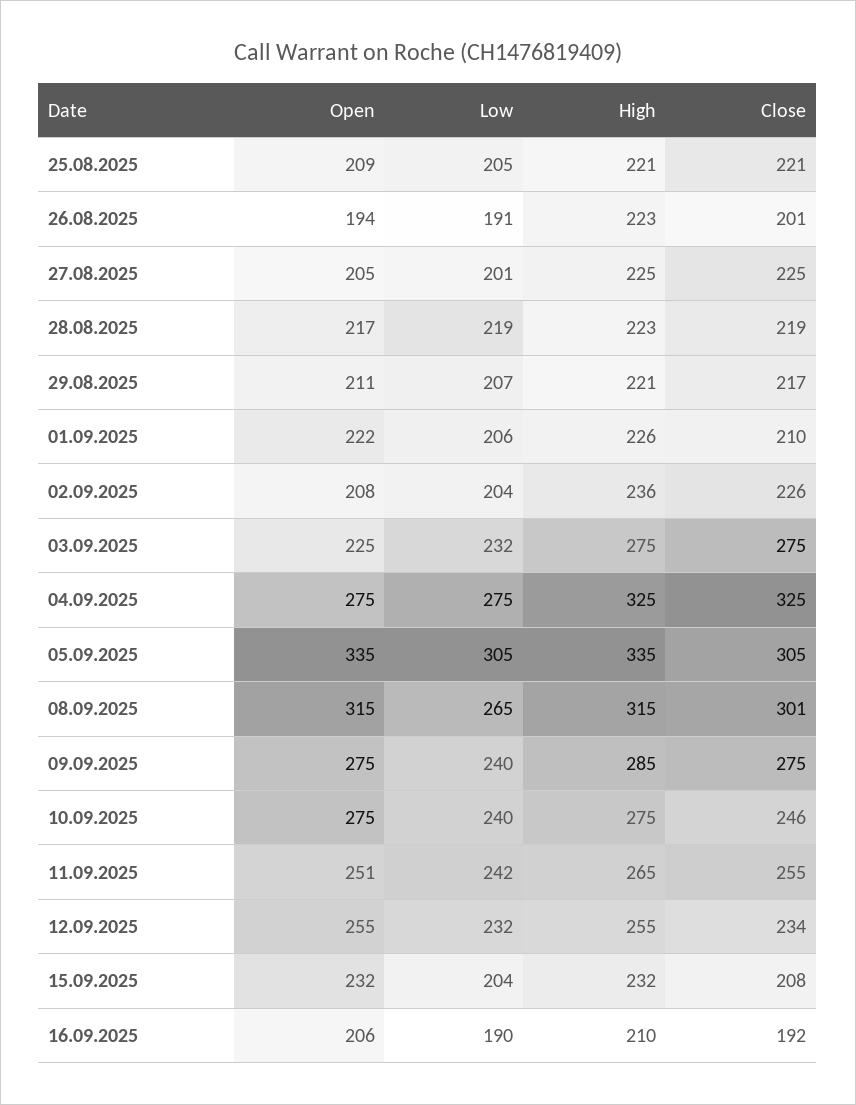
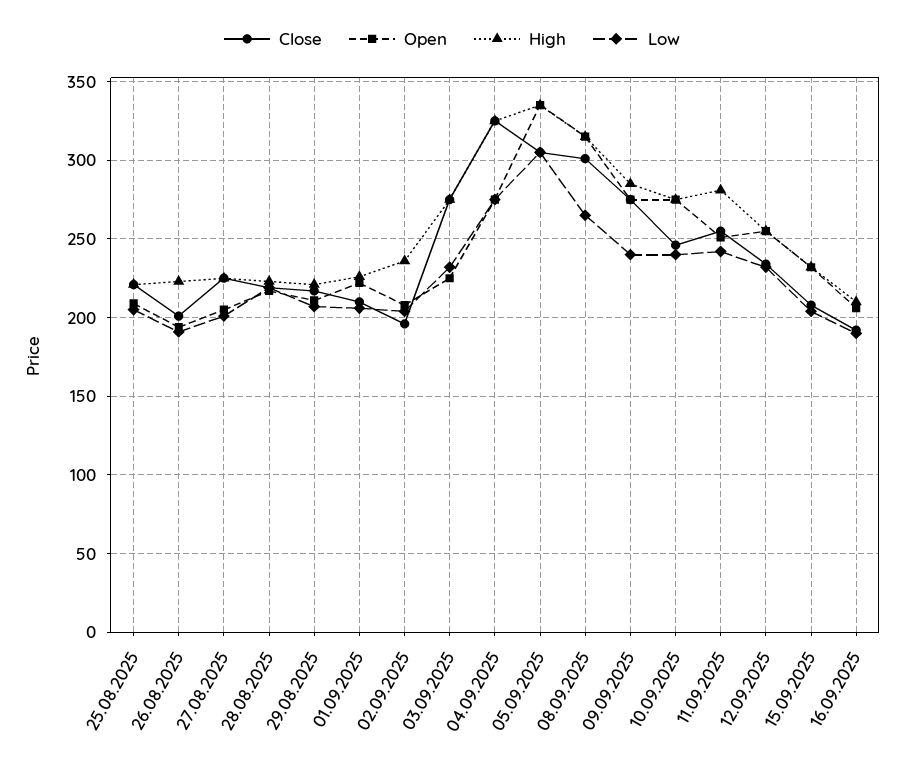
Close, 02.09.2025: 226 -> 195
High, 11.09.2025: 265 -> 280

